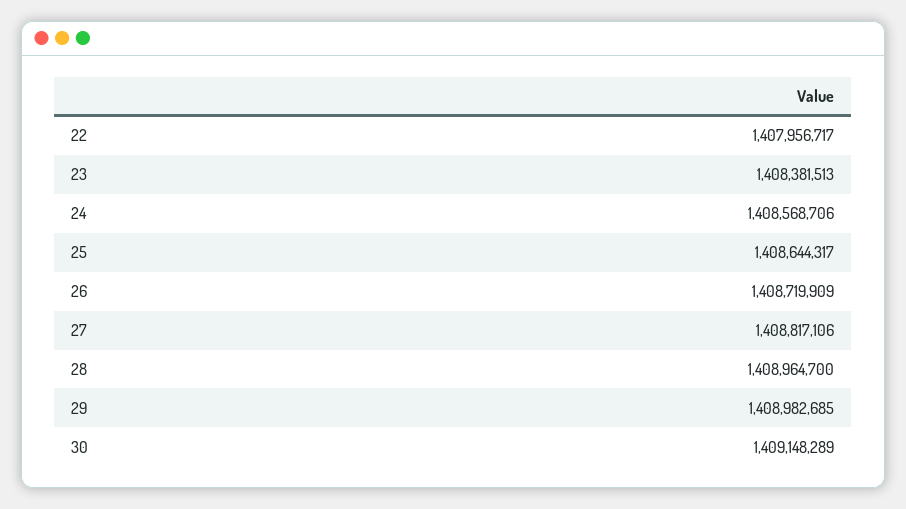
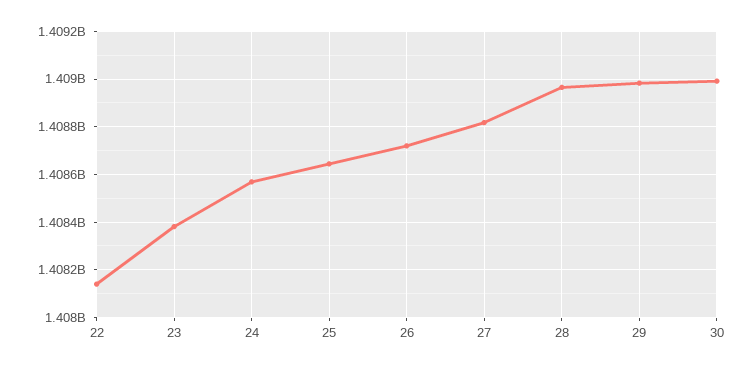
22: 1407956717 -> 1408150000
30: 1409148289 -> 1409000000

